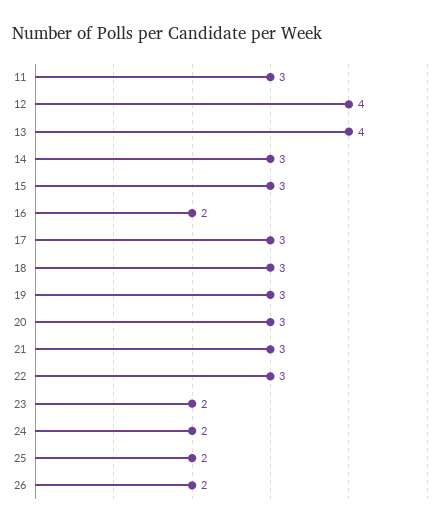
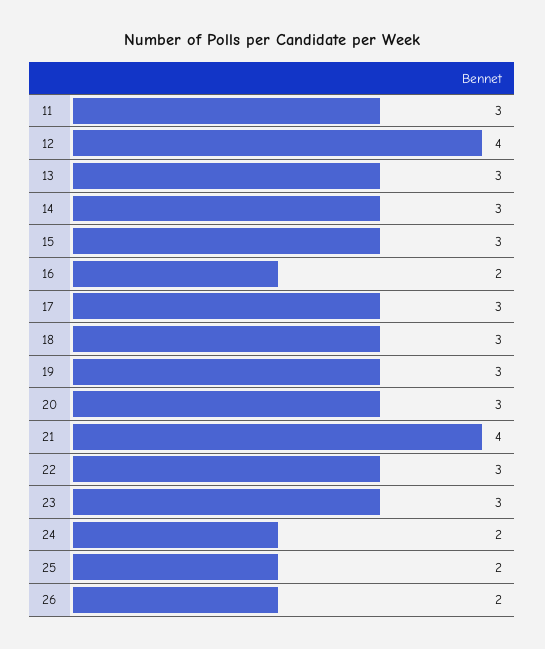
13: 4 -> 3
21: 3 -> 4
23: 2 -> 3

